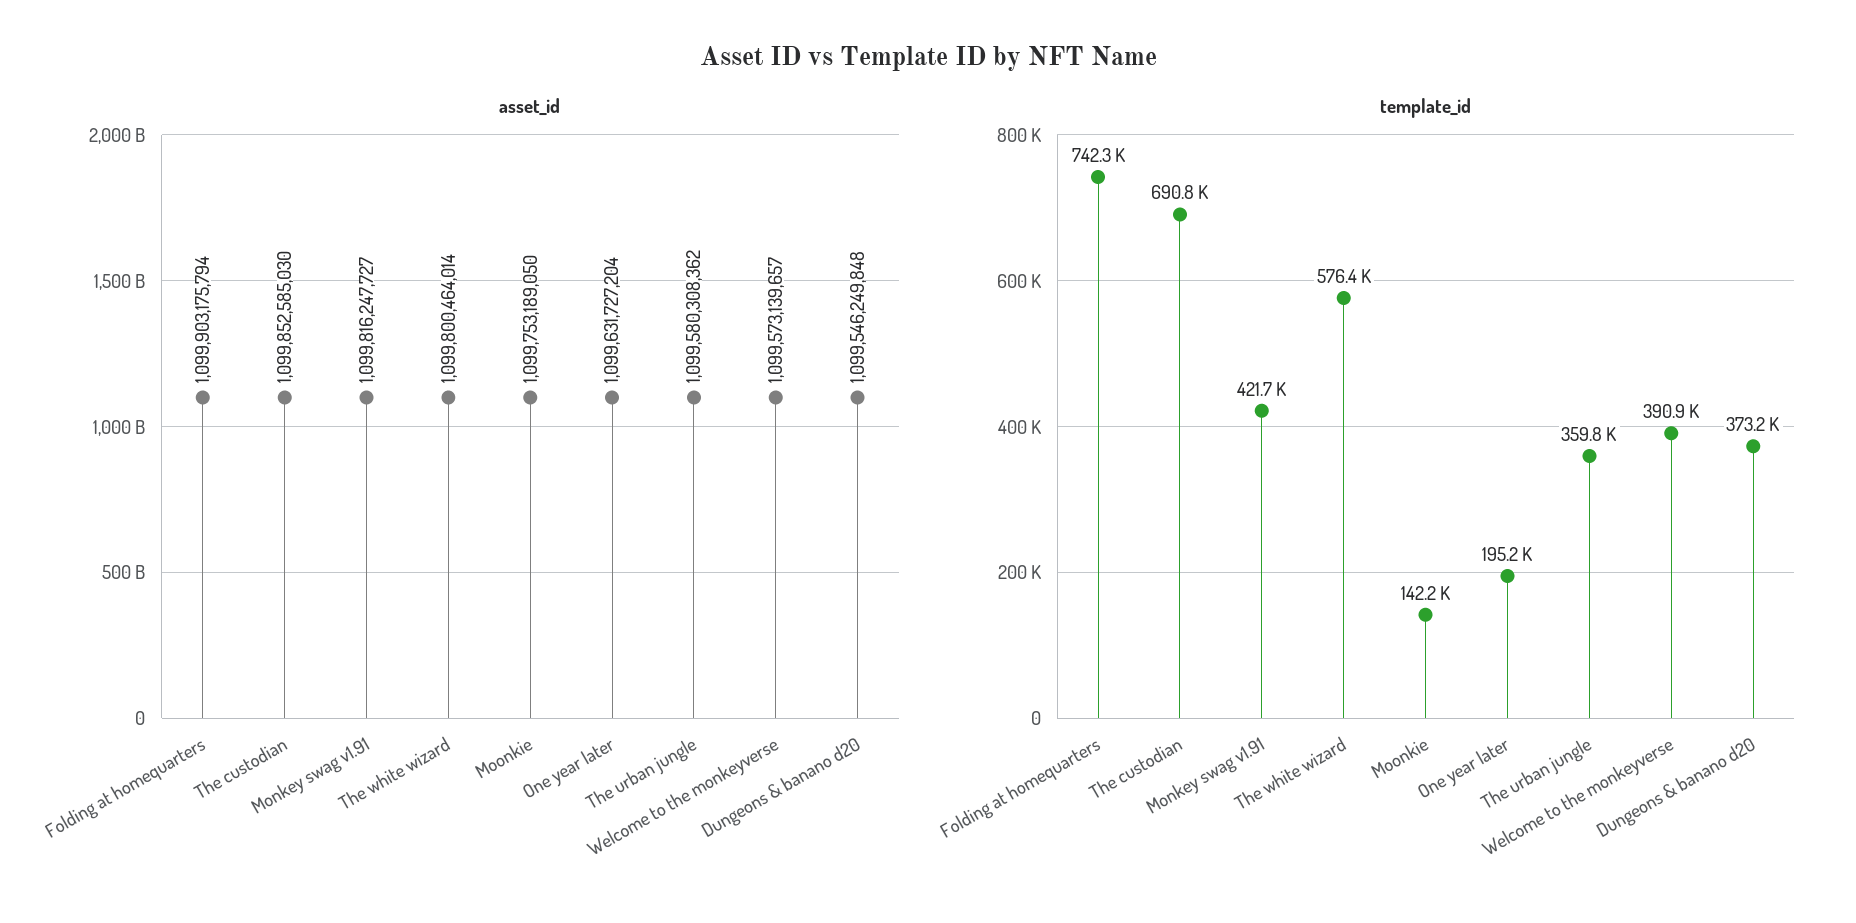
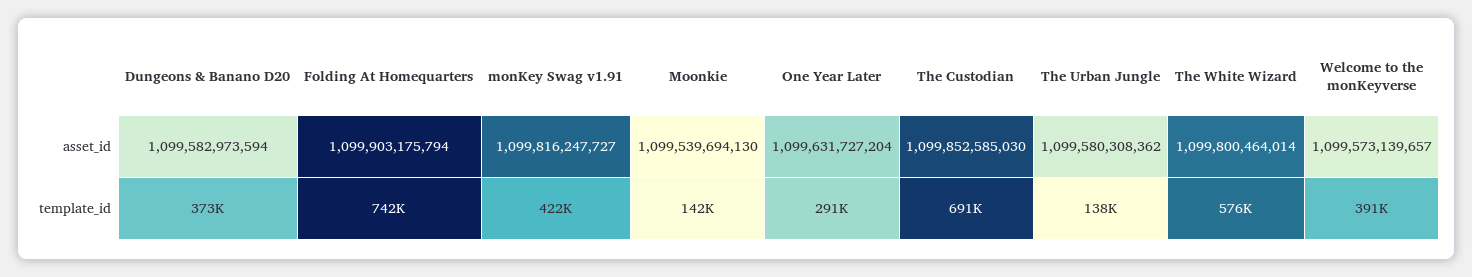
asset_id, Moonkie: 1099753189050 -> 1099539694130
asset_id, Dungeons & banano d20: 1099546249848 -> 1099582973594
template_id, One year later: 195200 -> 291000
template_id, The urban jungle: 359800 -> 138000

